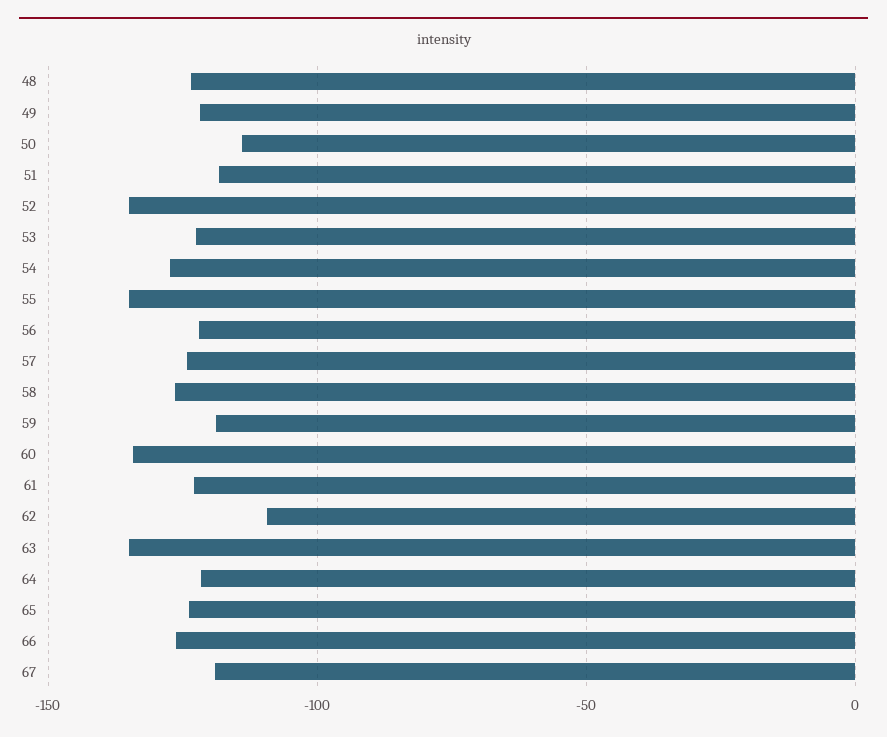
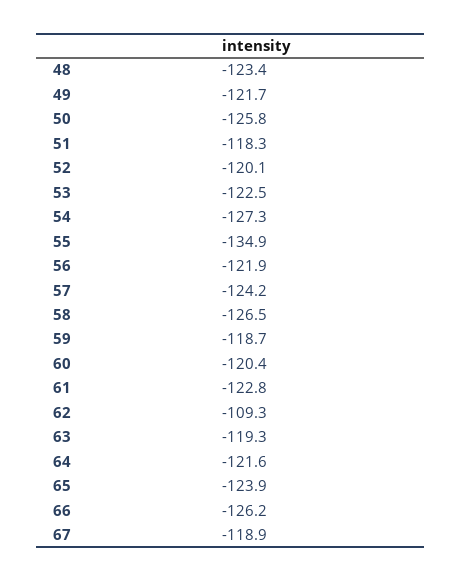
50: -115 -> -125.8
52: -135 -> -120.1
60: -135 -> -120.4
63: -135 -> -119.3

